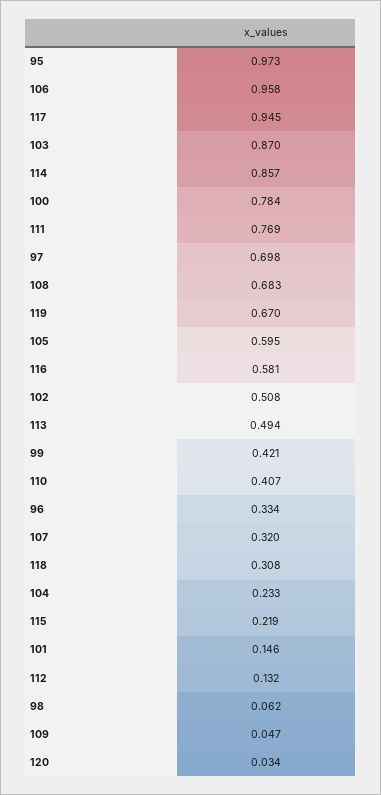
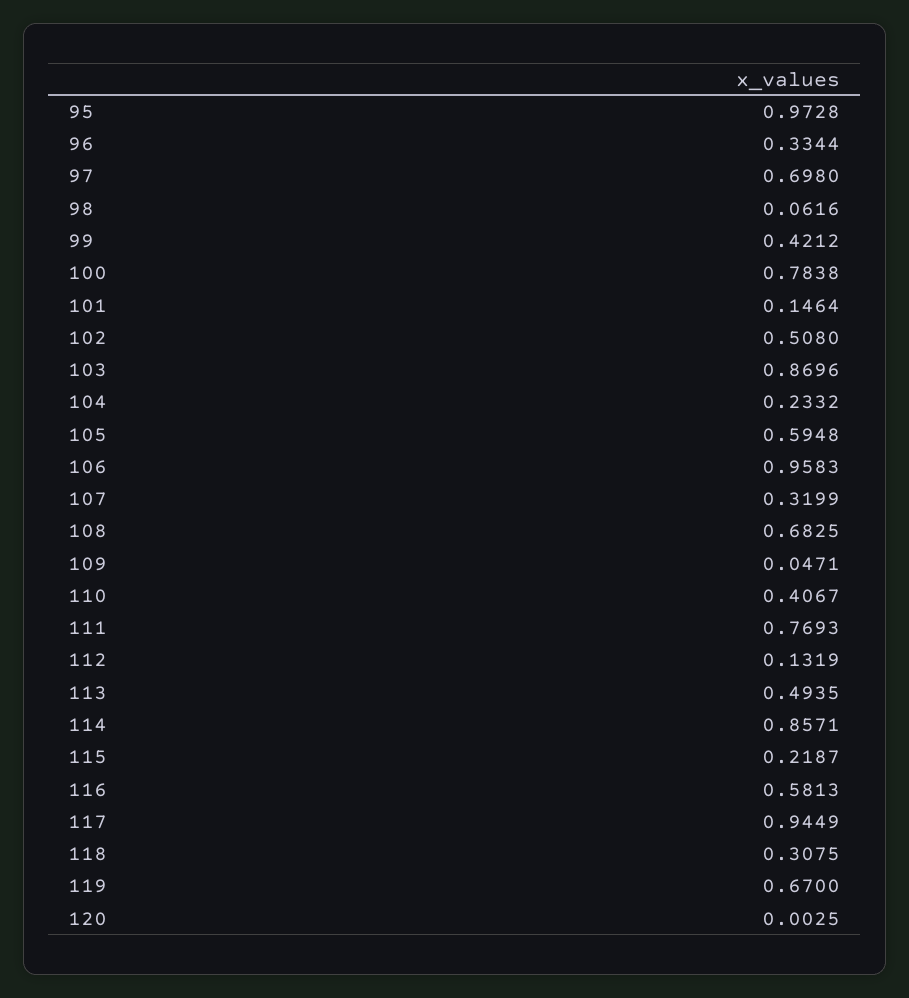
120: 0.034 -> 0.0025

